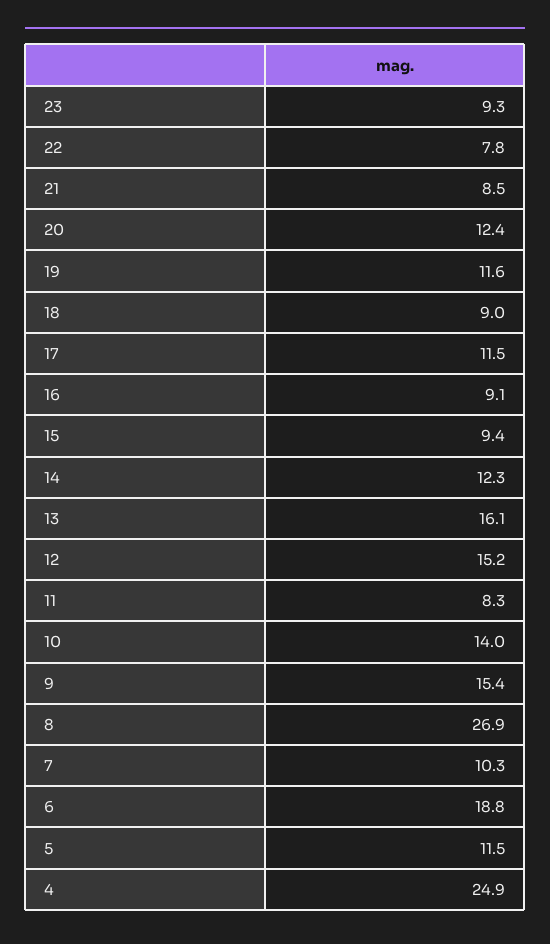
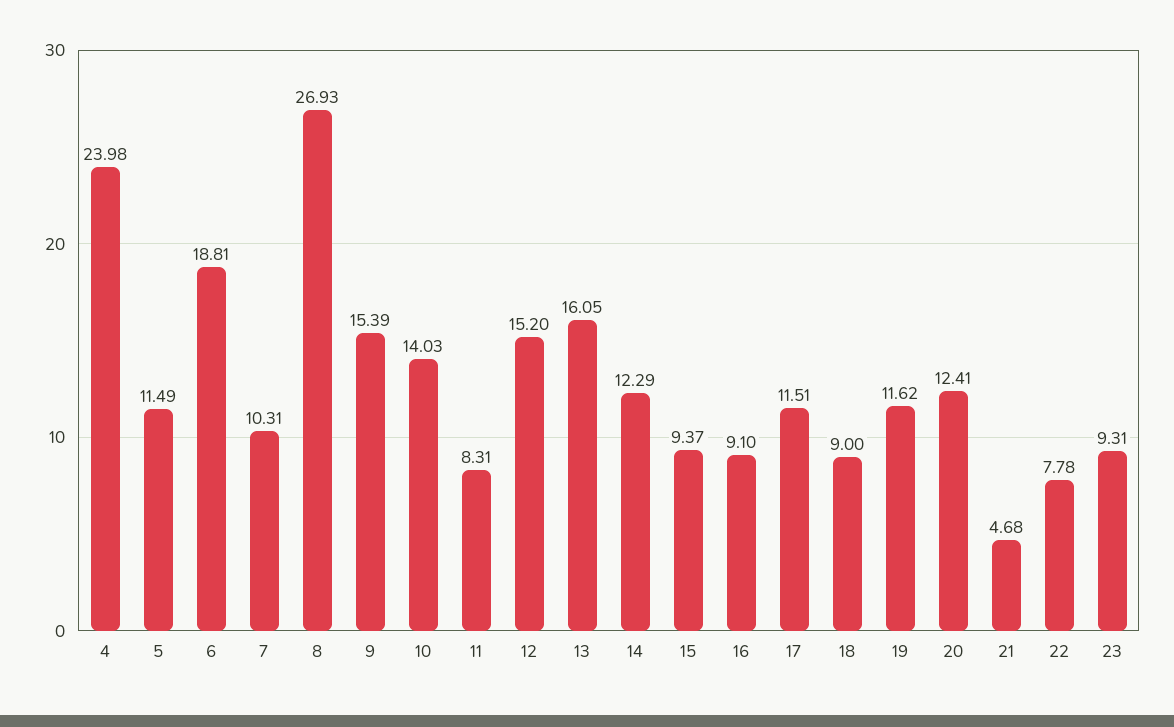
21: 8.5 -> 4.68
4: 24.9 -> 23.98

